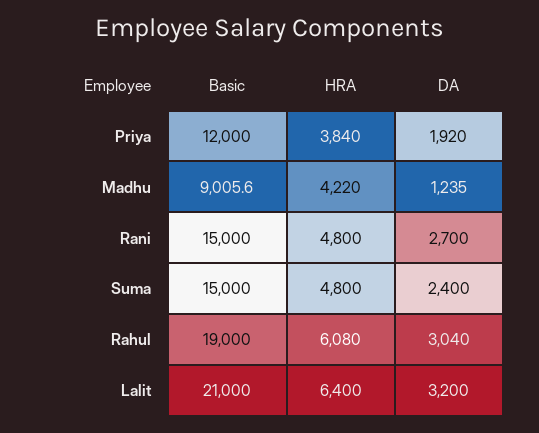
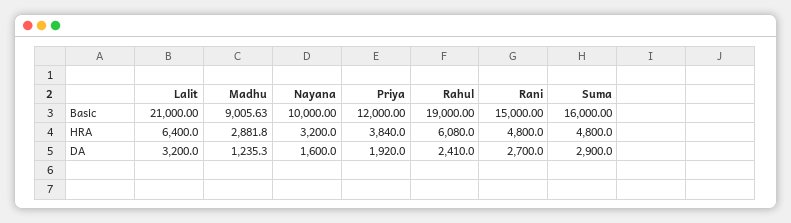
HRA, Madhu: 4220 -> 2881.8
Basic, Suma: 15000 -> 16000
DA, Suma: 2400 -> 2900
DA, Rahul: 3040 -> 2410
Basic, Nayana: none -> 10000
HRA, Nayana: none -> 3200
DA, Nayana: none -> 1600

